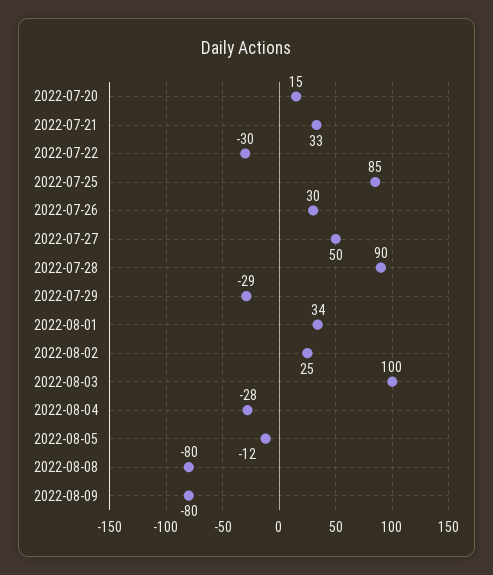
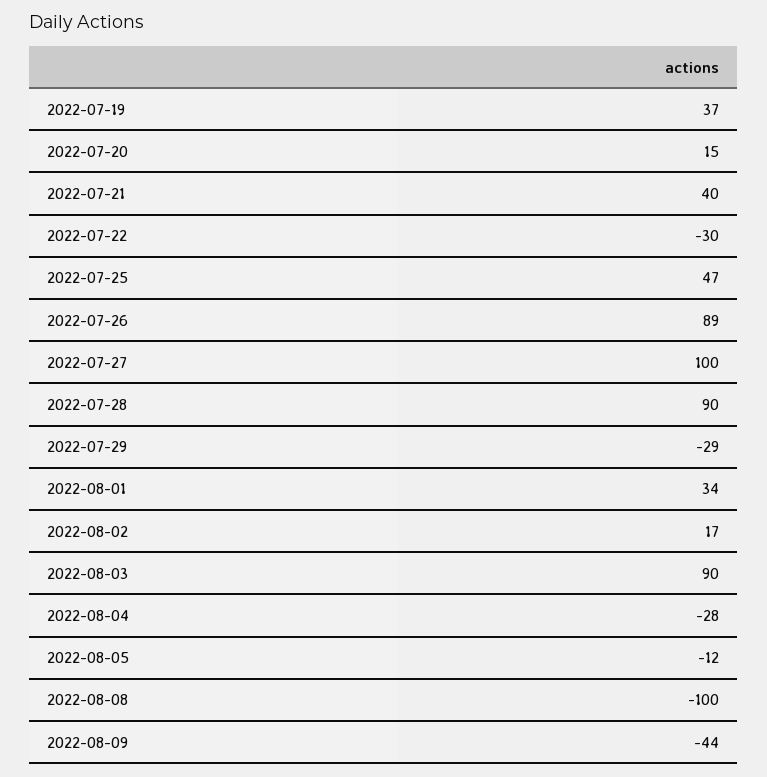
2022-07-21: 33 -> 40
2022-07-25: 85 -> 47
2022-07-26: 30 -> 89
2022-07-27: 50 -> 100
2022-08-02: 25 -> 17
2022-08-03: 100 -> 90
2022-08-08: -80 -> -100
2022-08-09: -80 -> -44
2022-07-19: none -> 37

